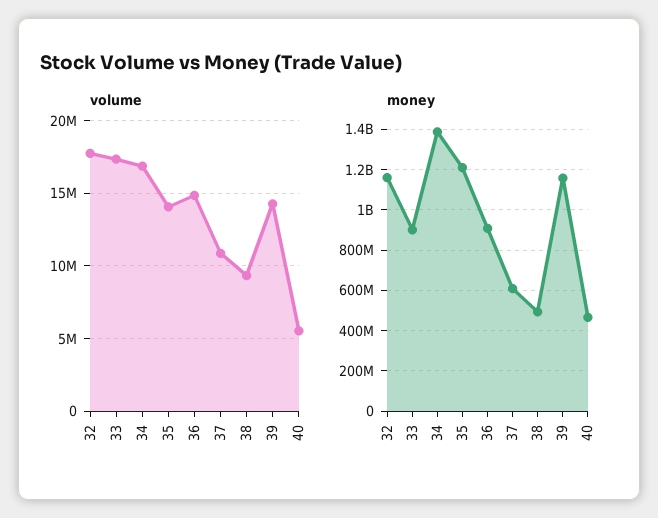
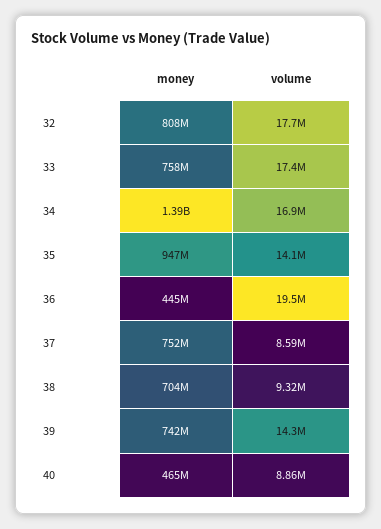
volume, 36: 15000000 -> 19500000
volume, 37: 11000000 -> 8590000
volume, 40: 5500000 -> 8860000
money, 32: 1150000000 -> 808000000
money, 33: 900000000 -> 758000000
money, 35: 1200000000 -> 947000000
money, 36: 900000000 -> 445000000
money, 37: 600000000 -> 752000000
money, 38: 500000000 -> 704000000
money, 39: 1150000000 -> 742000000

